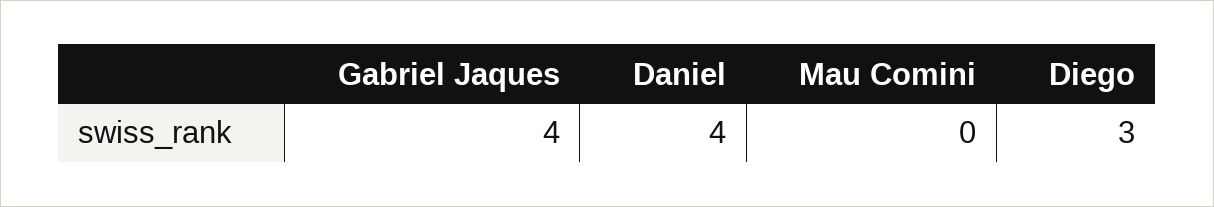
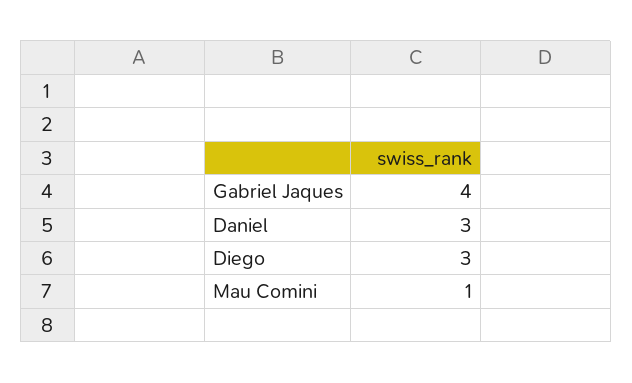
Daniel: 4 -> 3
Mau Comini: 0 -> 1

